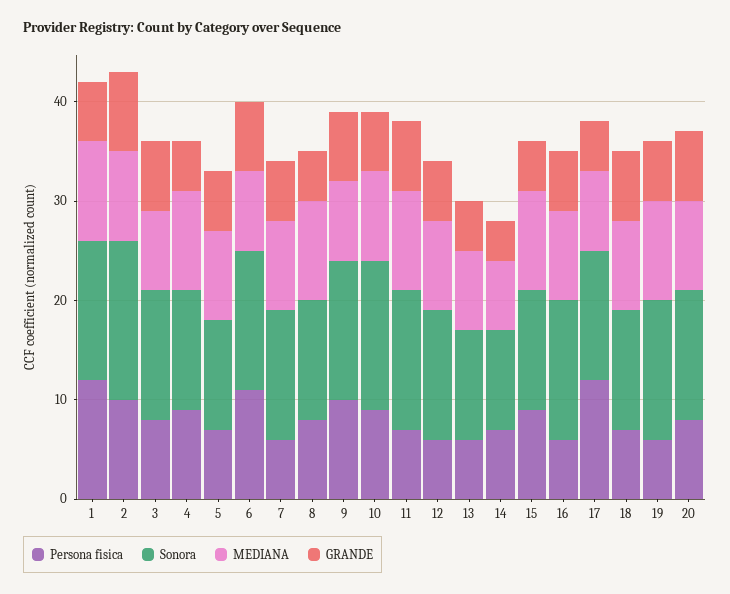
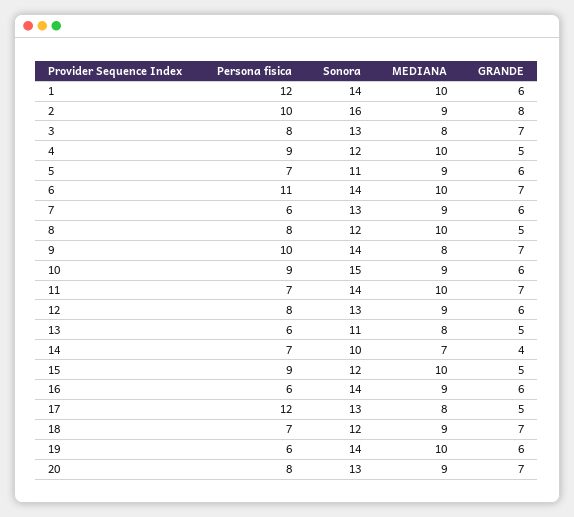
MEDIANA, 6: 8 -> 10
Persona fisica, 12: 6 -> 8

